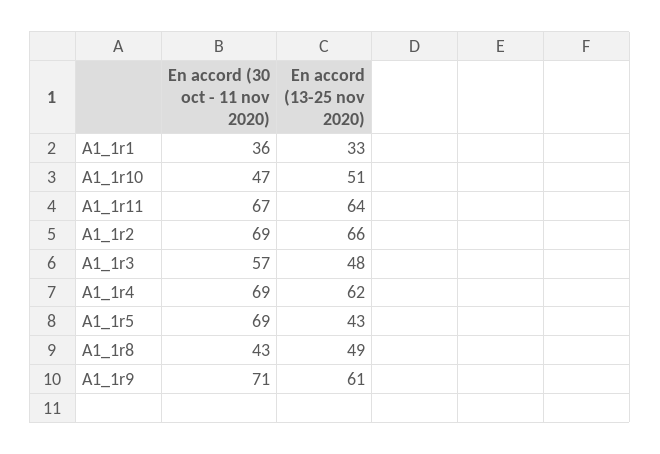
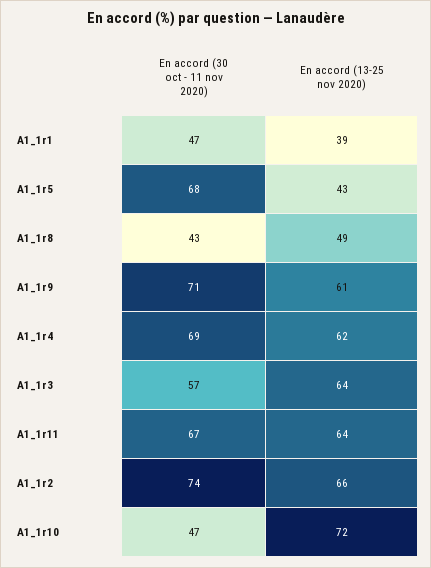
En accord (30 oct - 11 nov 2020), A1_1r1: 36 -> 47
En accord (13-25 nov 2020), A1_1r1: 33 -> 39
En accord (13-25 nov 2020), A1_1r10: 51 -> 72
En accord (30 oct - 11 nov 2020), A1_1r2: 69 -> 74
En accord (13-25 nov 2020), A1_1r3: 48 -> 64
En accord (30 oct - 11 nov 2020), A1_1r5: 69 -> 68

